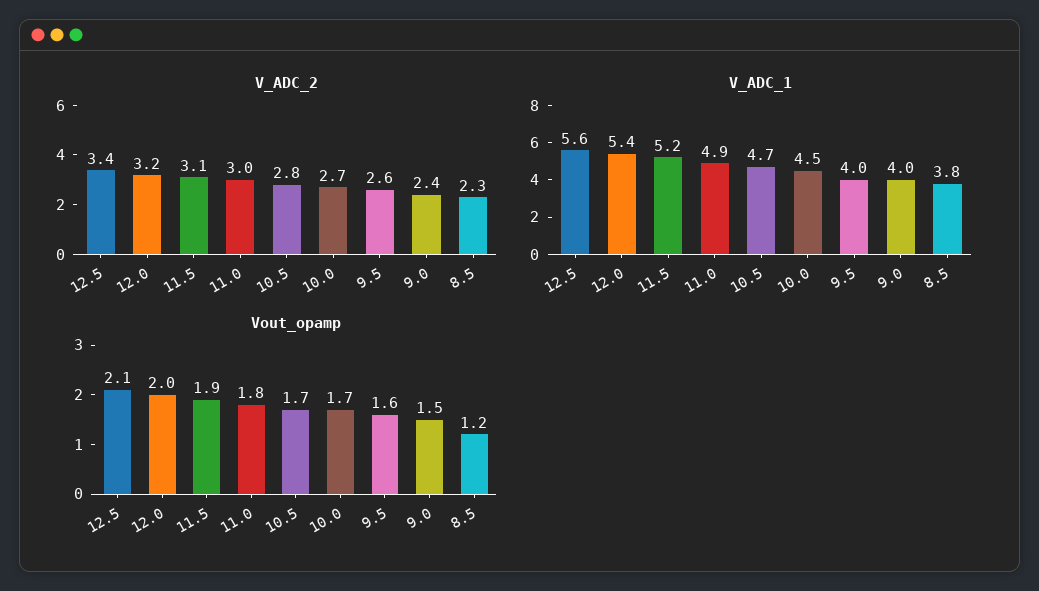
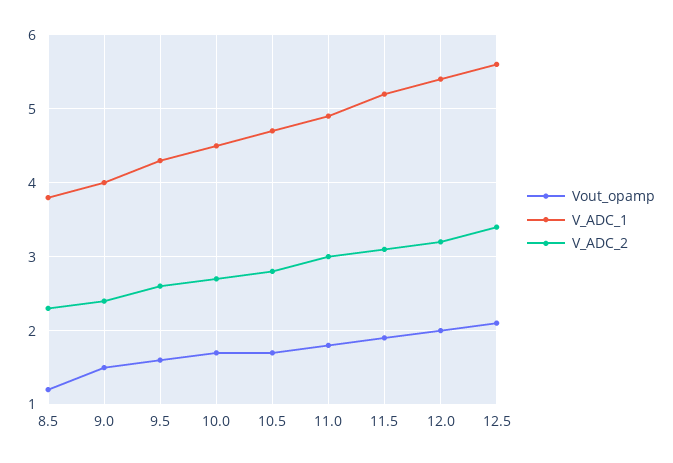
V_ADC_1, 9.5: 4 -> 4.3

